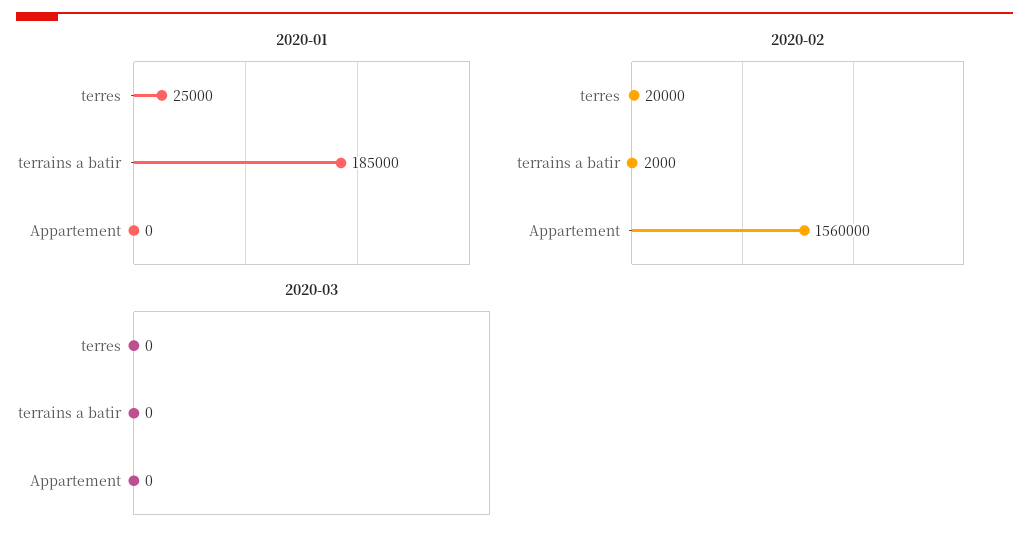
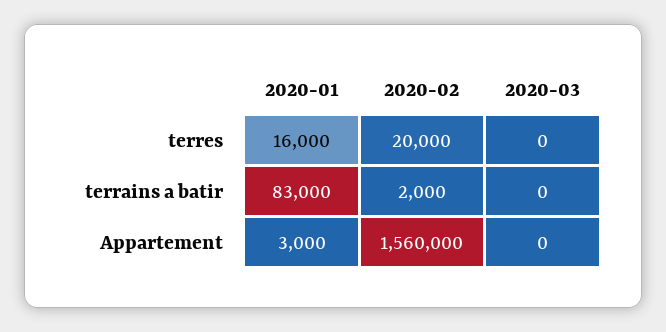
2020-01, terres: 25000 -> 16000
2020-01, terrains a batir: 185000 -> 83000
2020-01, Appartement: 0 -> 3000

